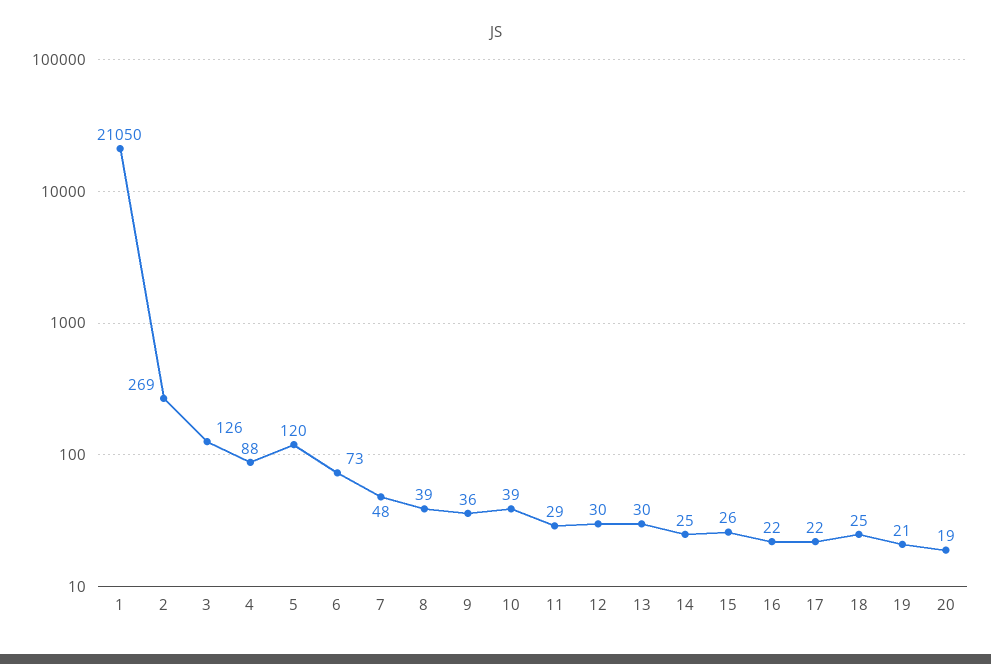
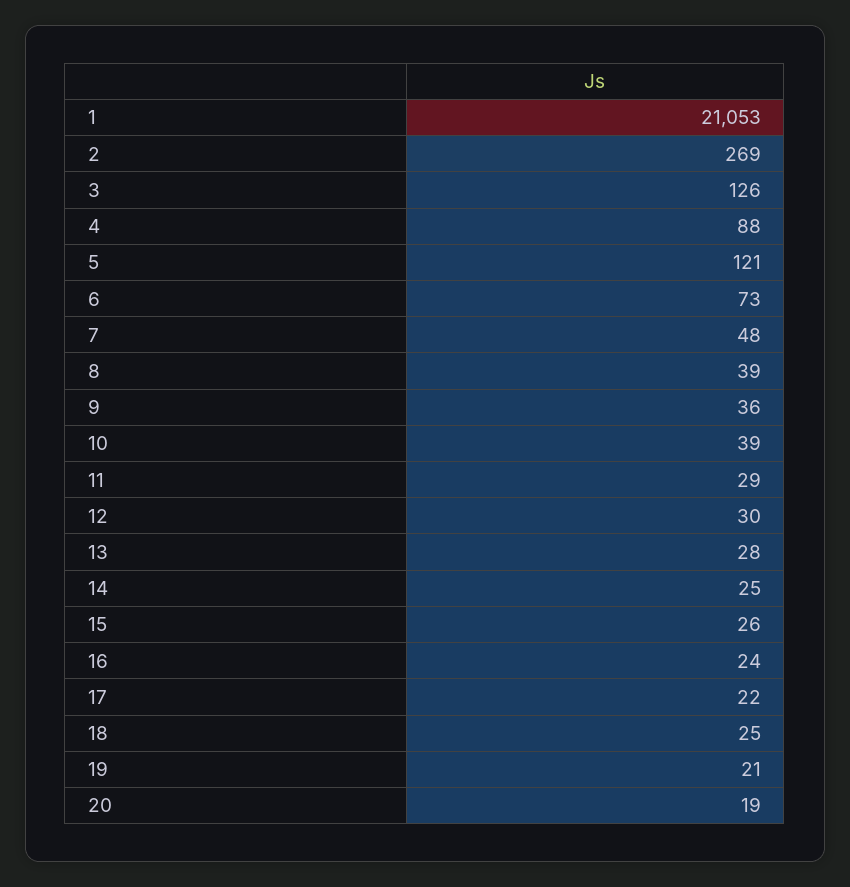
1: 21050 -> 21053
5: 120 -> 121
13: 30 -> 28
16: 22 -> 24

